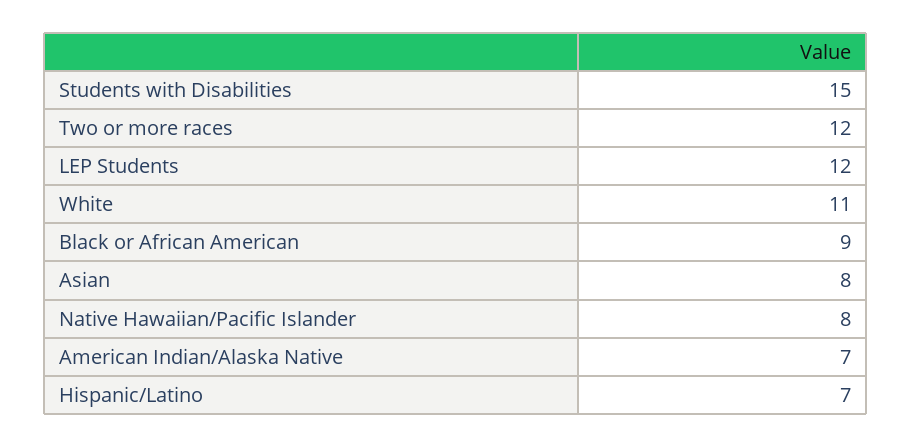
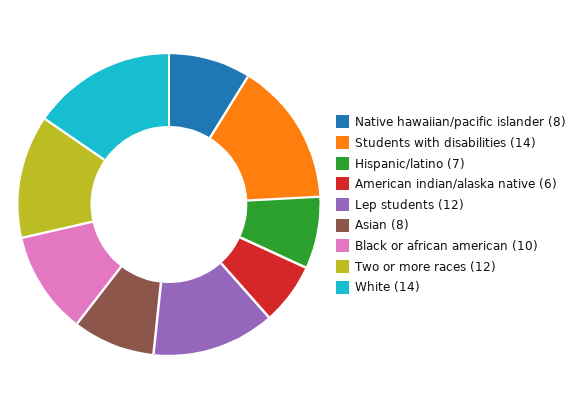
Students with Disabilities: 15 -> 14
White: 11 -> 14
Black or African American: 9 -> 10
American Indian/Alaska Native: 7 -> 6

